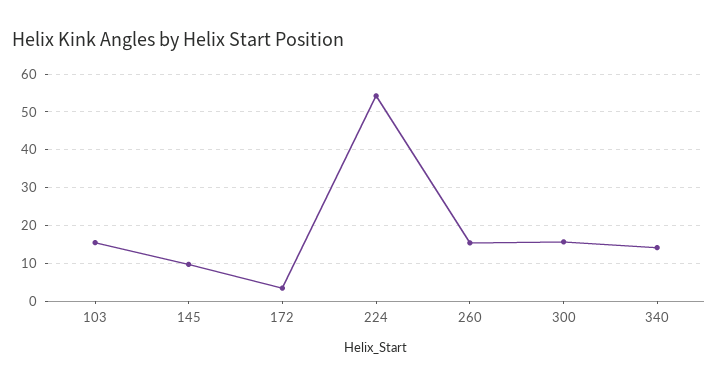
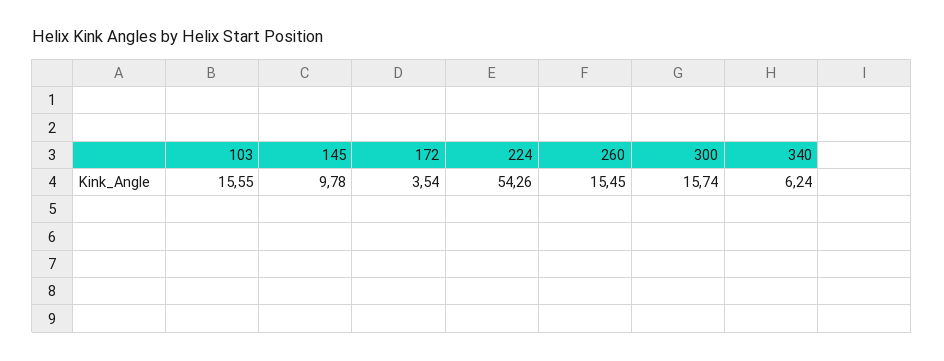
340: 14 -> 6.24

